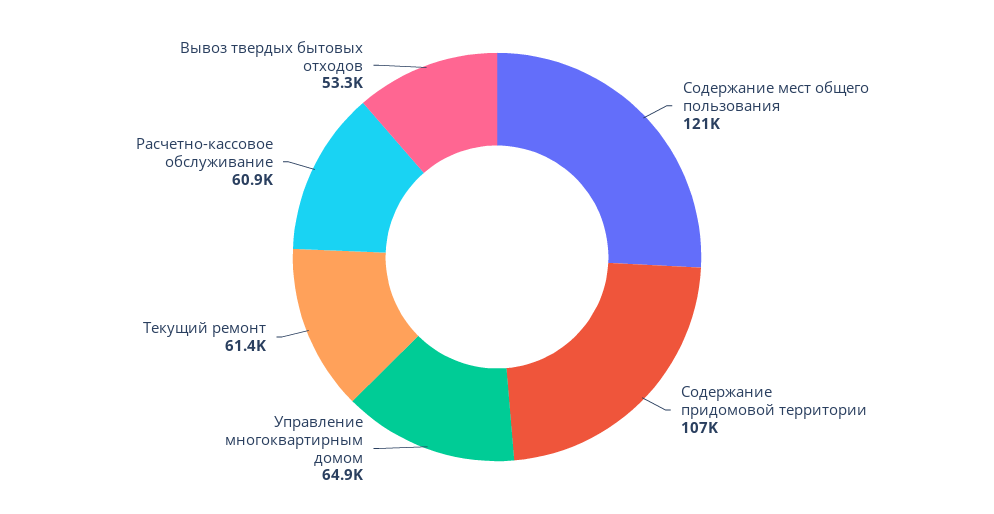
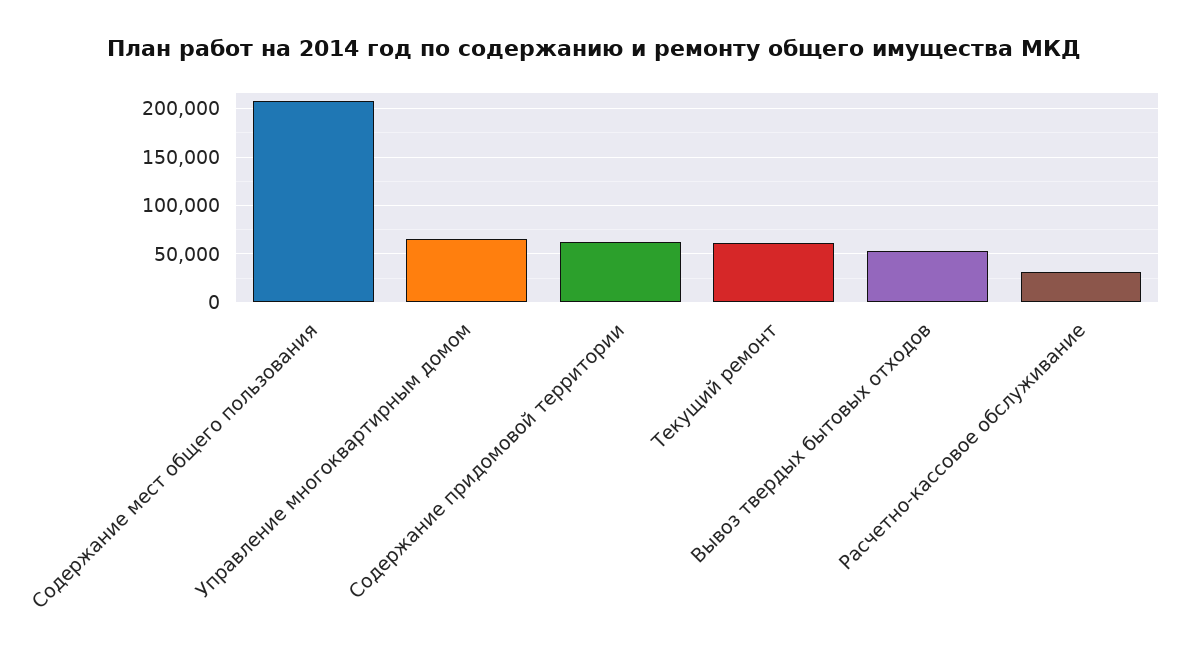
Содержание мест общего пользования: 121000 -> 210000
Содержание придомовой территории: 107000 -> 60000
Расчетно-кассовое обслуживание: 60900 -> 30000

